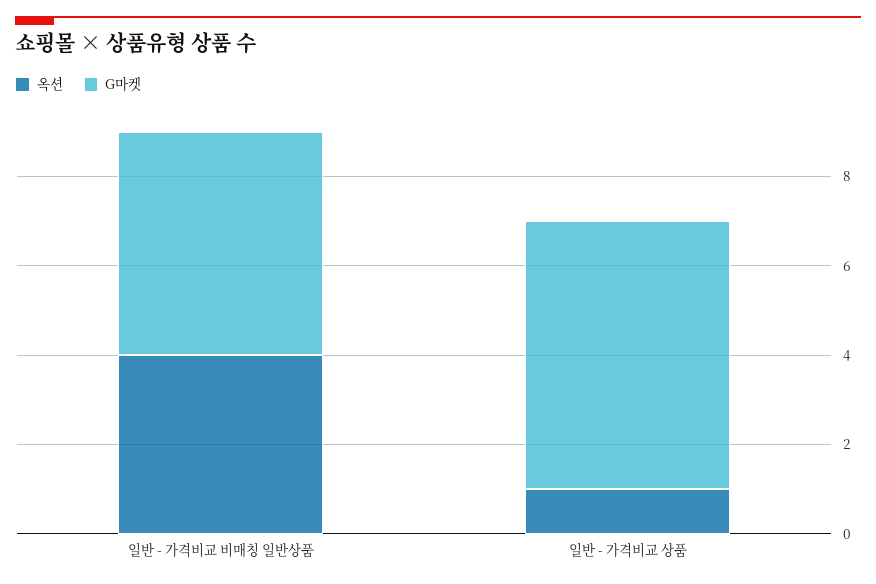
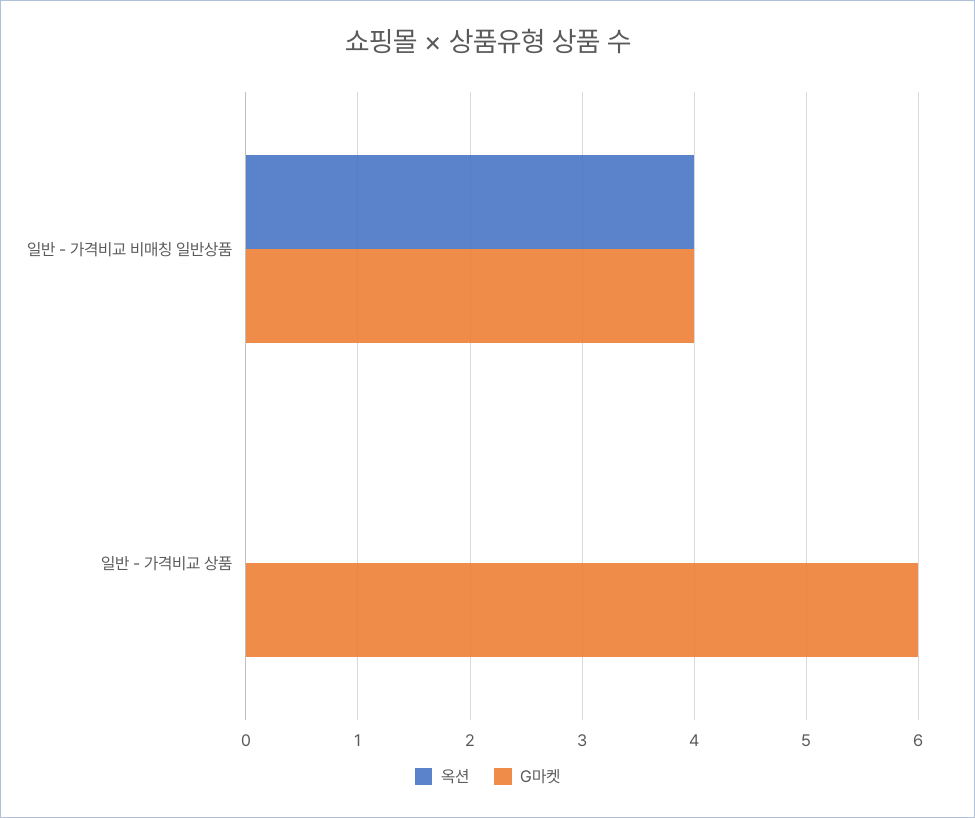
G마켓, 일반 - 가격비교 비매칭 일반상품: 5 -> 4
옥션, 일반 - 가격비교 상품: 1 -> 0

